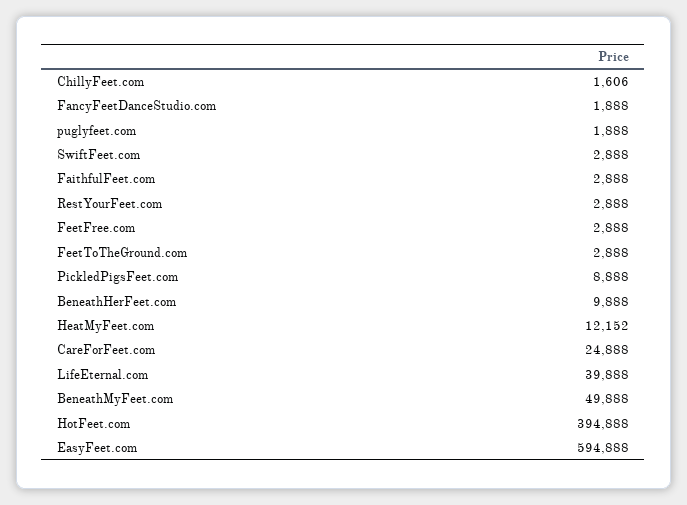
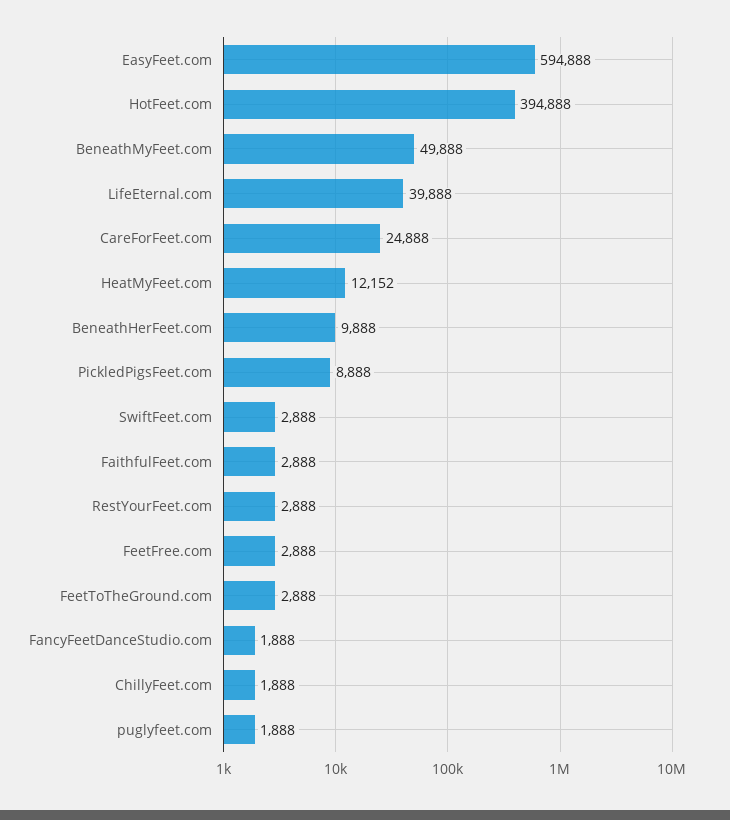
ChillyFeet.com: 1606 -> 1888

